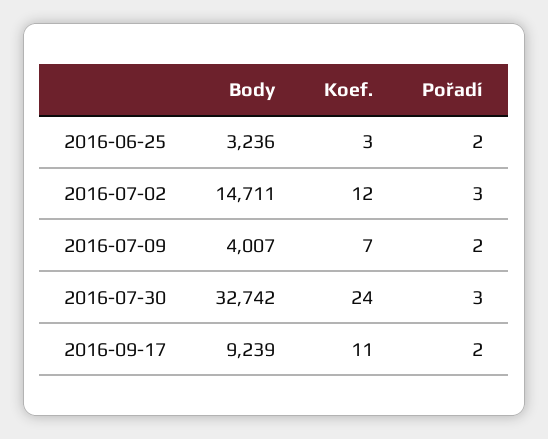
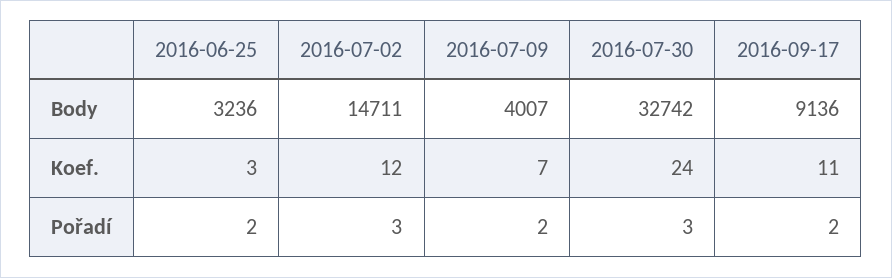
Body, 2016-09-17: 9239 -> 9136

